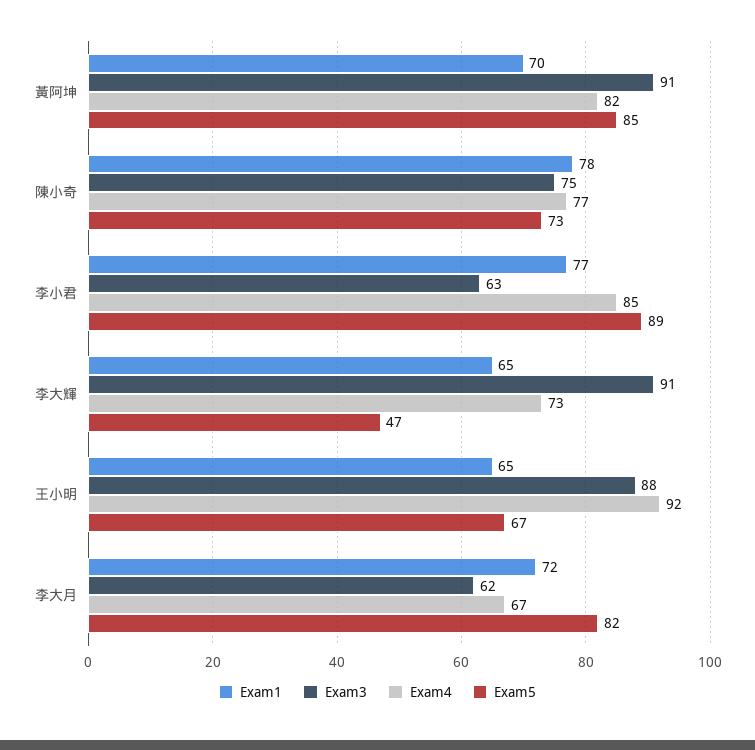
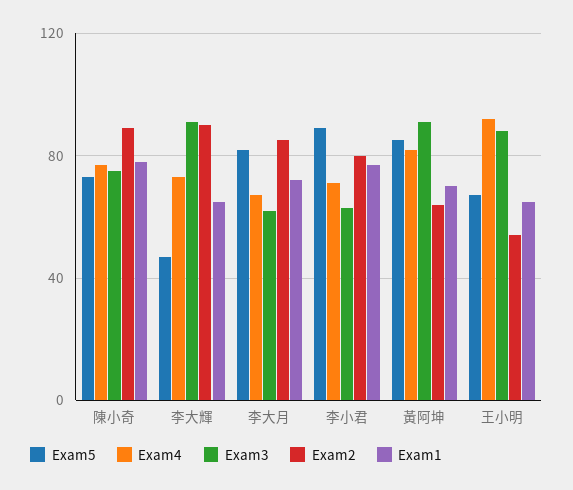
Exam4, 李小君: 85 -> 70
Exam2, 陳小奇: none -> 90
Exam2, 李大輝: none -> 90
Exam2, 李大月: none -> 85
Exam2, 李小君: none -> 80
Exam2, 黃阿坤: none -> 65
Exam2, 王小明: none -> 55

